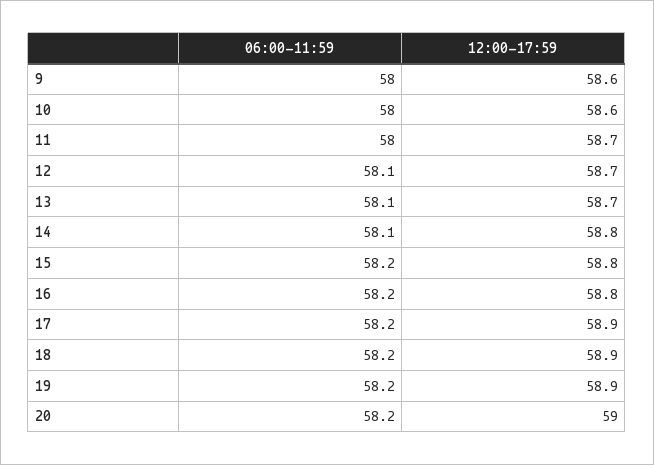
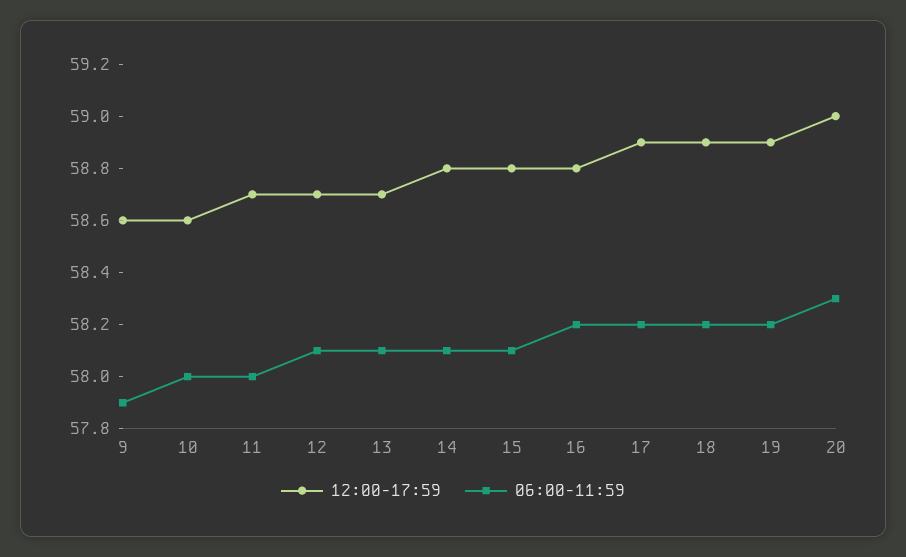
06:00-11:59, 9: 58 -> 57.9
06:00-11:59, 15: 58.2 -> 58.1
06:00-11:59, 20: 58.2 -> 58.3

